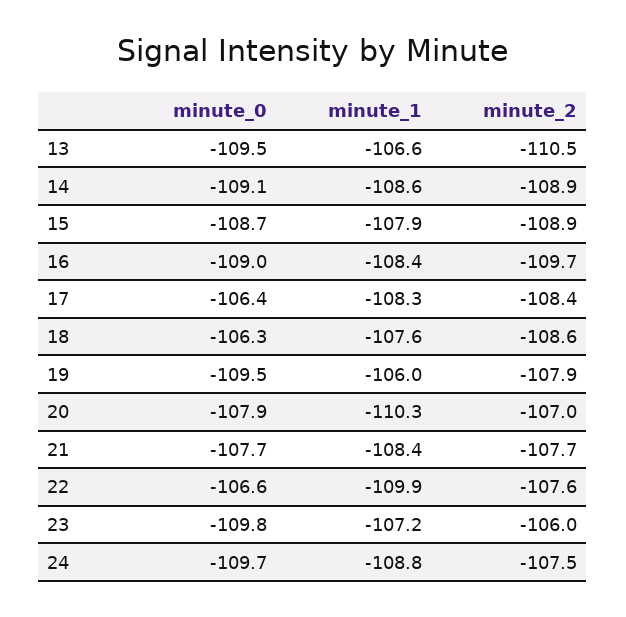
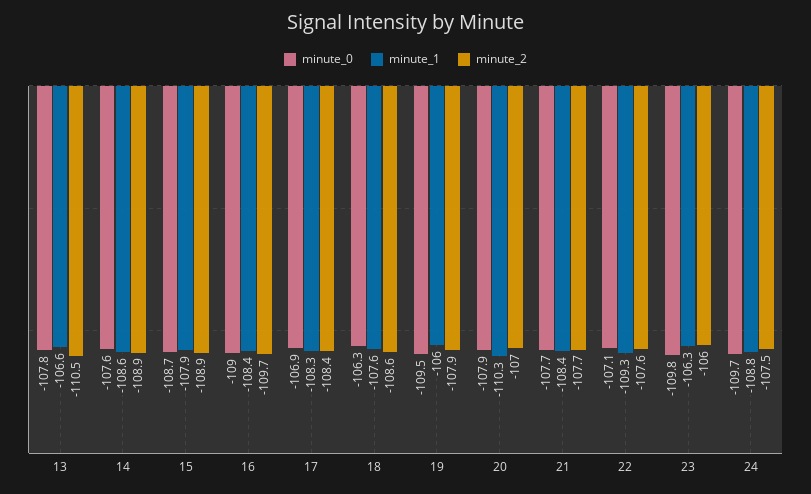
minute_0, 13: -109.5 -> -107.8
minute_0, 14: -109.1 -> -107.6
minute_0, 17: -106.4 -> -106.9
minute_0, 22: -106.6 -> -107.1
minute_1, 22: -109.9 -> -109.3
minute_1, 23: -107.2 -> -106.3

